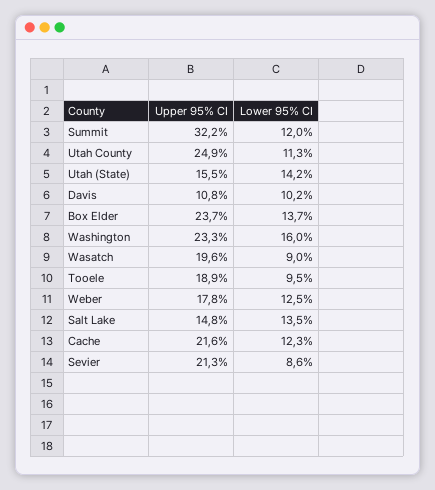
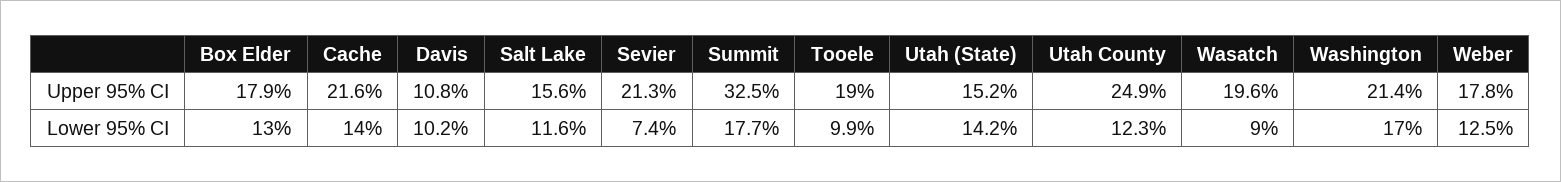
Upper 95% CI, Summit: 32.2 -> 32.5
Lower 95% CI, Summit: 12 -> 17.7
Lower 95% CI, Utah County: 11.3 -> 12.3
Upper 95% CI, Utah (State): 15.5 -> 15.2
Upper 95% CI, Box Elder: 23.7 -> 17.9
Lower 95% CI, Box Elder: 13.7 -> 13
Upper 95% CI, Washington: 23.3 -> 21.4
Lower 95% CI, Washington: 16 -> 17
Upper 95% CI, Tooele: 18.9 -> 19
Lower 95% CI, Tooele: 9.5 -> 9.9
Upper 95% CI, Salt Lake: 14.8 -> 15.6
Lower 95% CI, Salt Lake: 13.5 -> 11.6
Lower 95% CI, Cache: 12.3 -> 14
Lower 95% CI, Sevier: 8.6 -> 7.4

